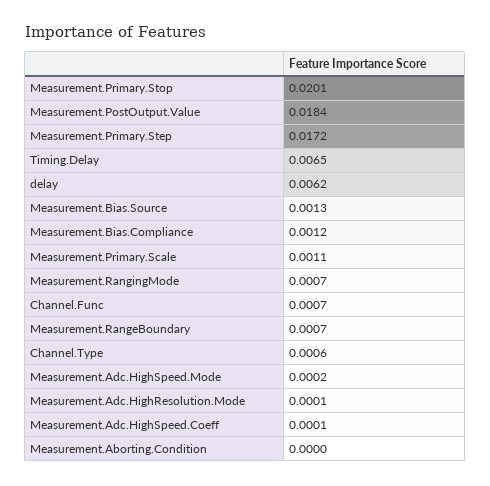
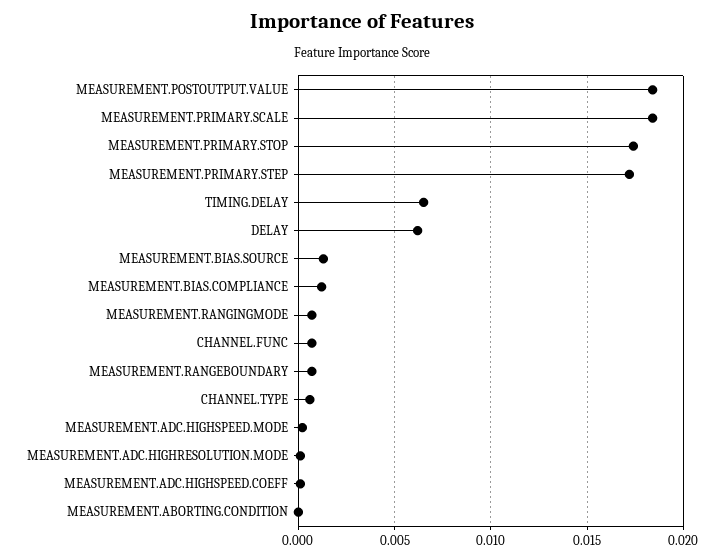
Measurement.Primary.Stop: 0.0201 -> 0.0175
Measurement.Primary.Scale: 0.0011 -> 0.0185

